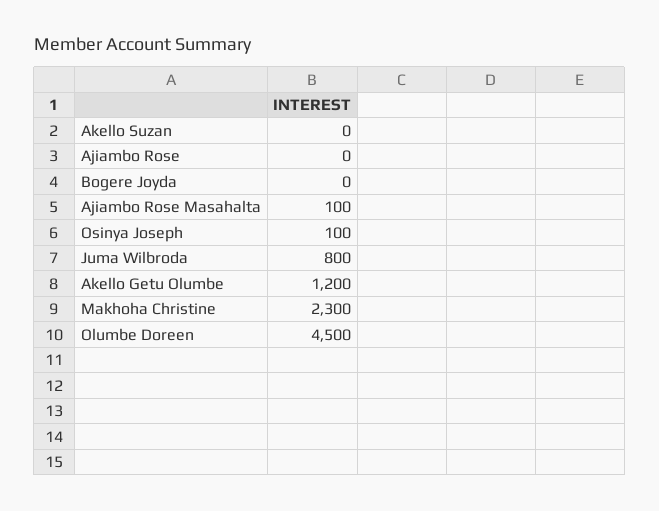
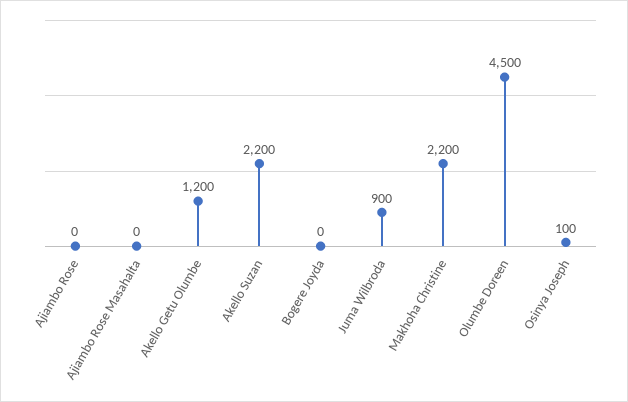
Akello Suzan: 0 -> 2200
Ajiambo Rose Masahalta: 100 -> 0
Juma Wilbroda: 800 -> 900
Makhoha Christine: 2300 -> 2200

